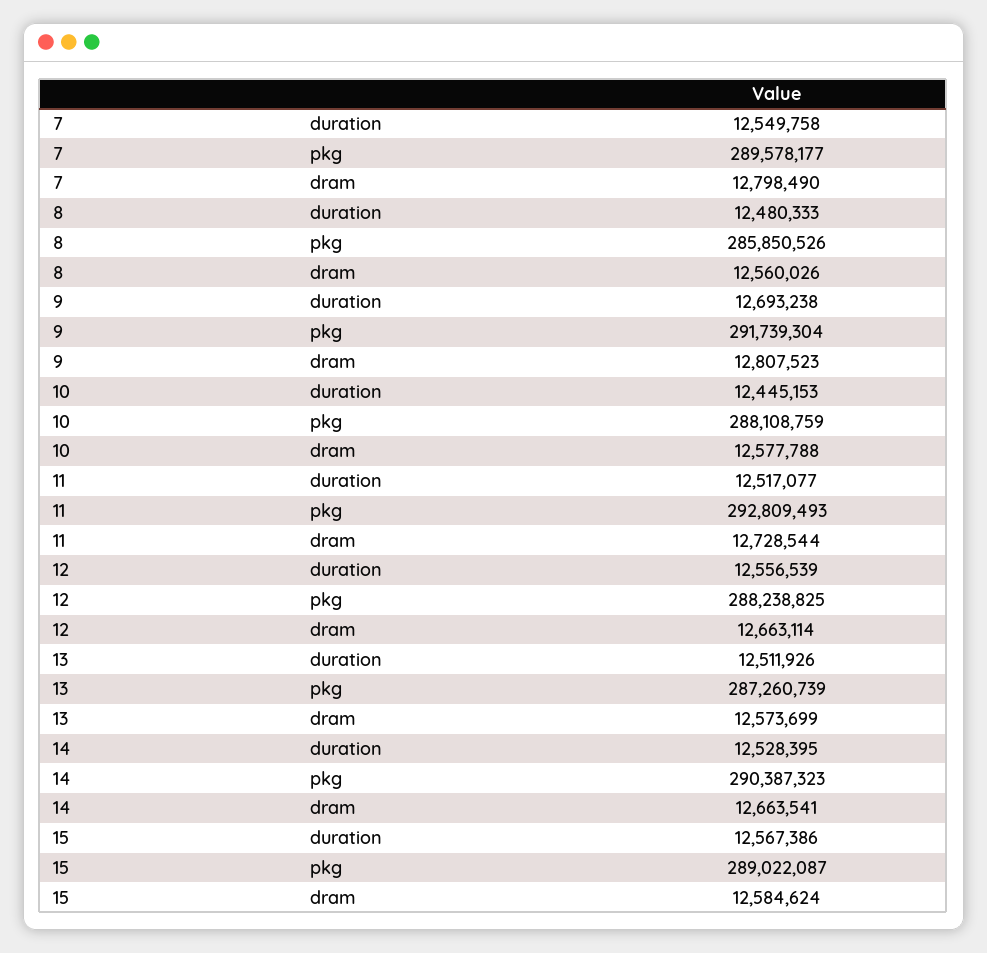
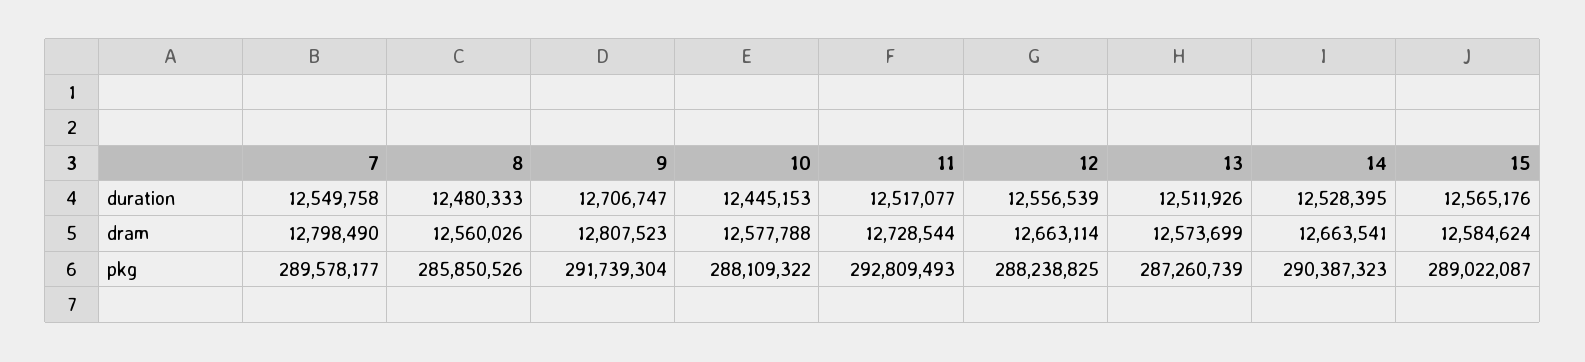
9, duration: 12693238 -> 12706747
10, pkg: 288108759 -> 288109322
15, duration: 12567386 -> 12565176

